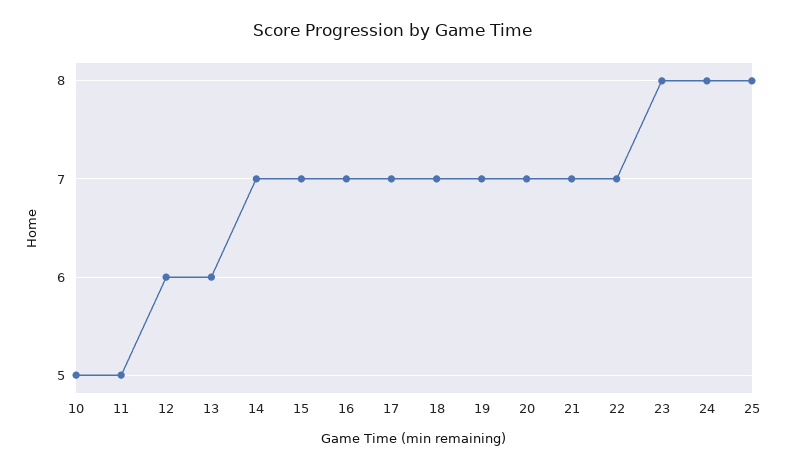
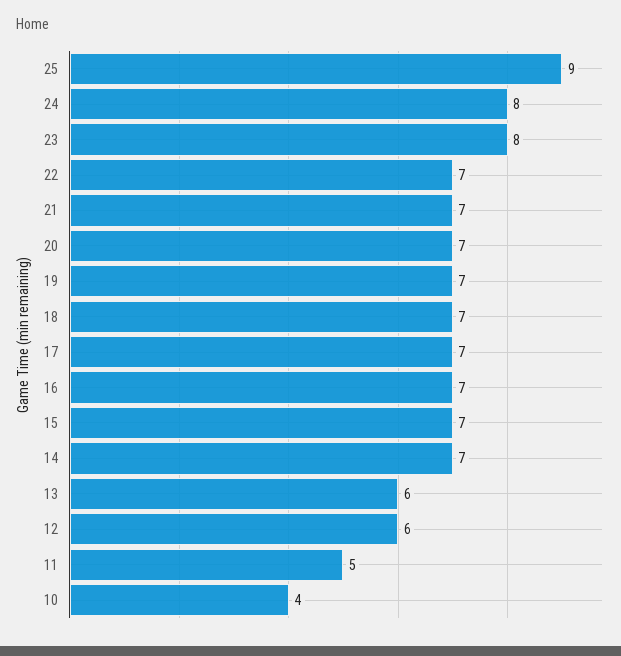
10: 5 -> 4
25: 8 -> 9

